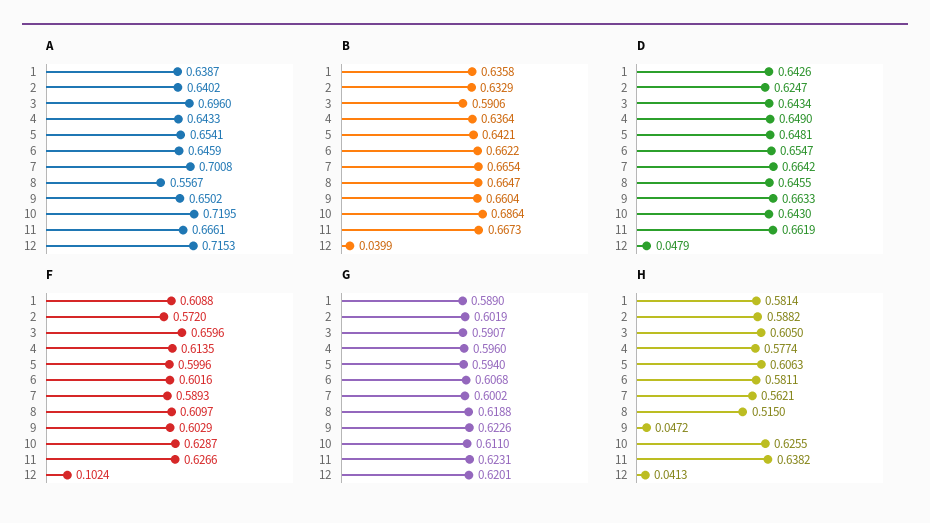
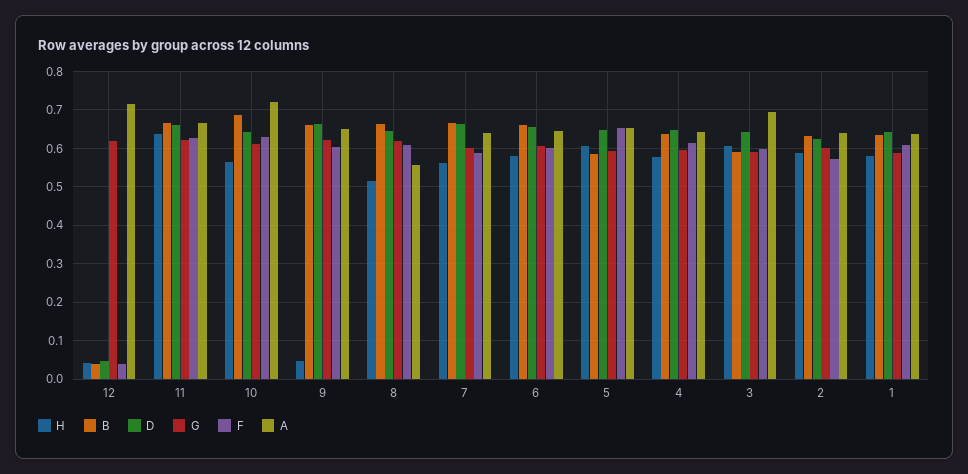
A, 7: 0.7008 -> 0.64
B, 5: 0.6421 -> 0.58
F, 3: 0.6596 -> 0.6
F, 5: 0.5996 -> 0.66
F, 12: 0.1024 -> 0.04
H, 10: 0.6255 -> 0.56

